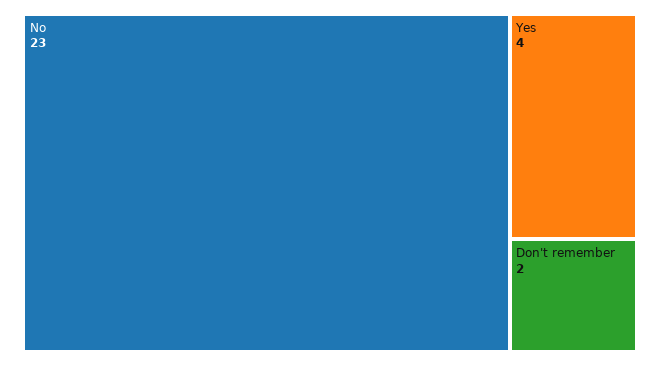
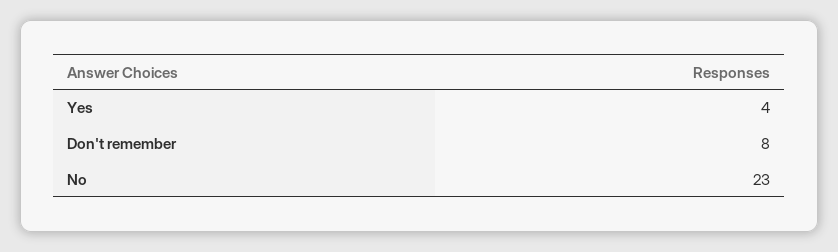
Don't remember: 2 -> 8

